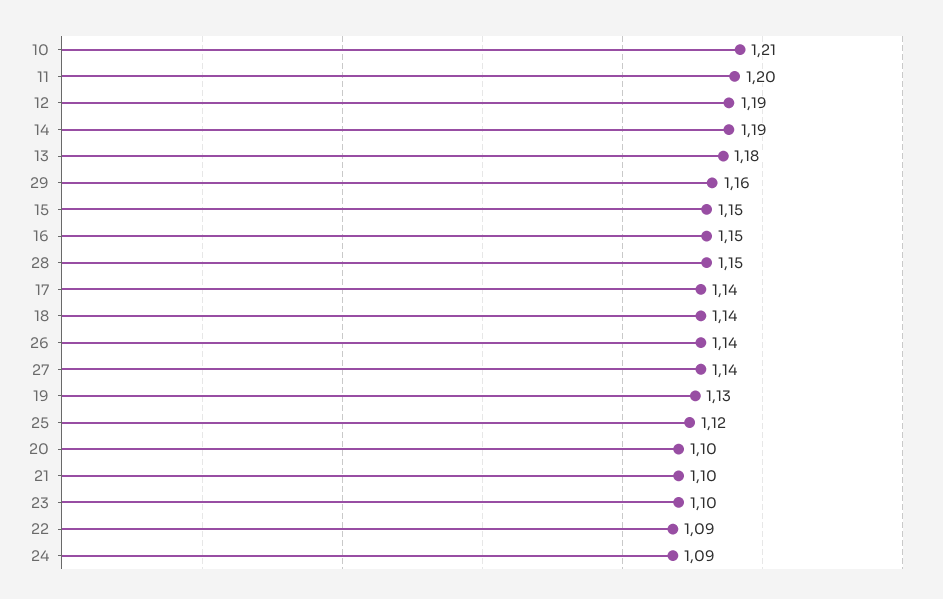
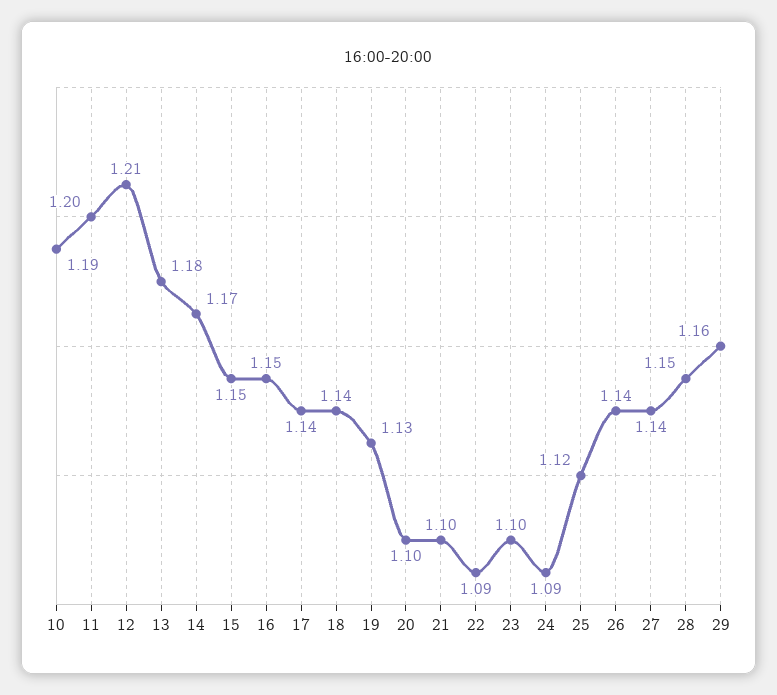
10: 1.21 -> 1.19
12: 1.19 -> 1.21
14: 1.19 -> 1.17

